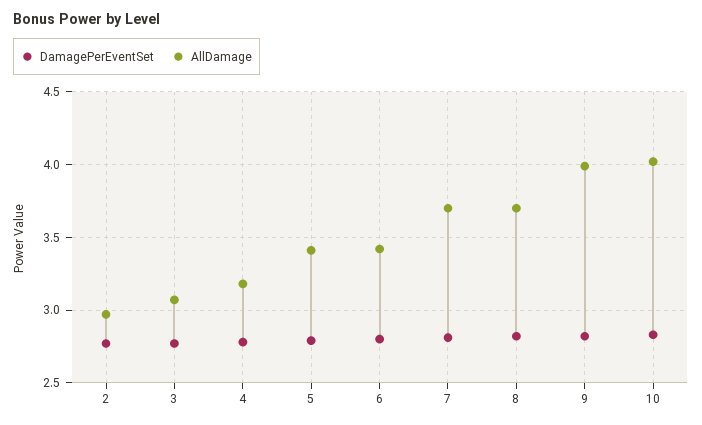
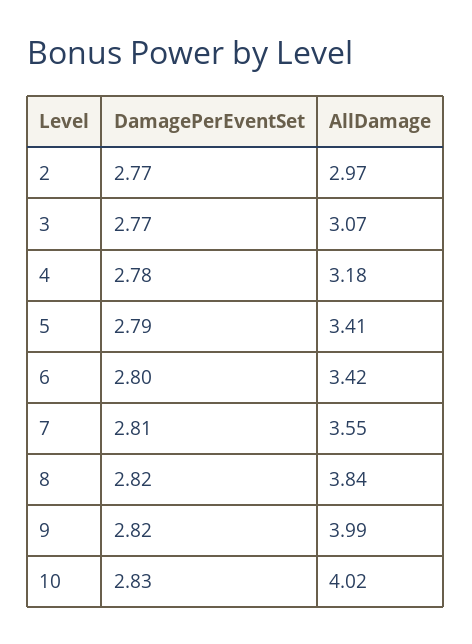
AllDamage, 7: 3.7 -> 3.55
AllDamage, 8: 3.7 -> 3.84

